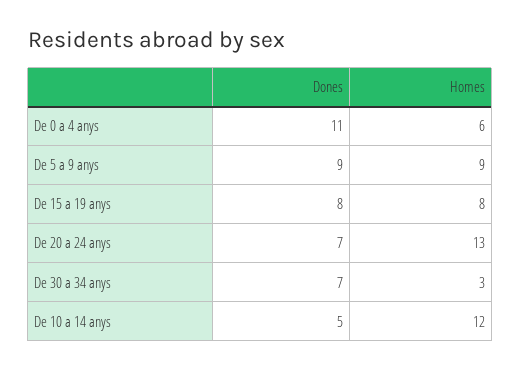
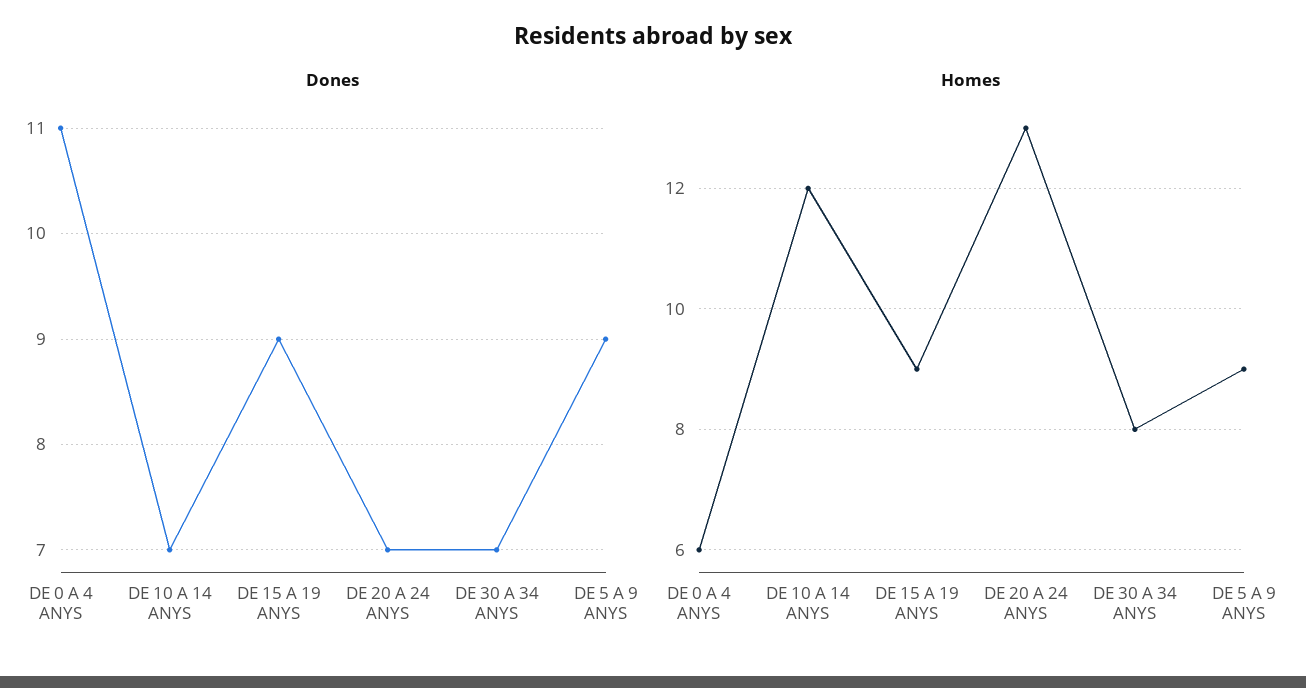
Dones, De 15 a 19 anys: 8 -> 9
Homes, De 15 a 19 anys: 8 -> 9
Homes, De 30 a 34 anys: 3 -> 8
Dones, De 10 a 14 anys: 5 -> 7

